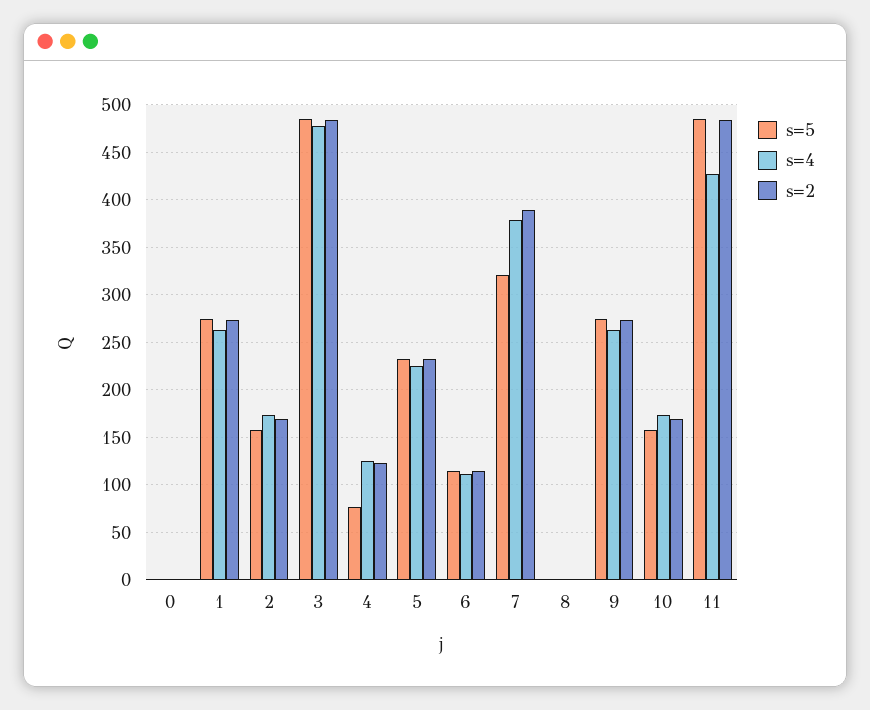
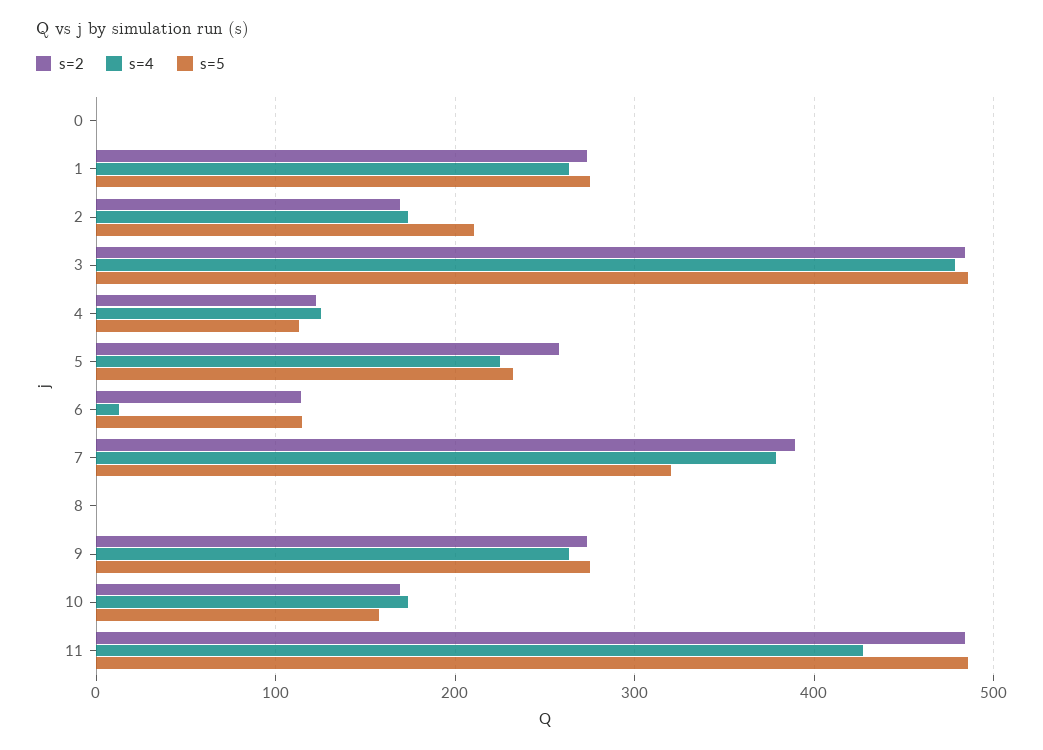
s=5, 2: 160 -> 210
s=5, 4: 80 -> 110
s=2, 5: 230 -> 260
s=4, 6: 110 -> 10

